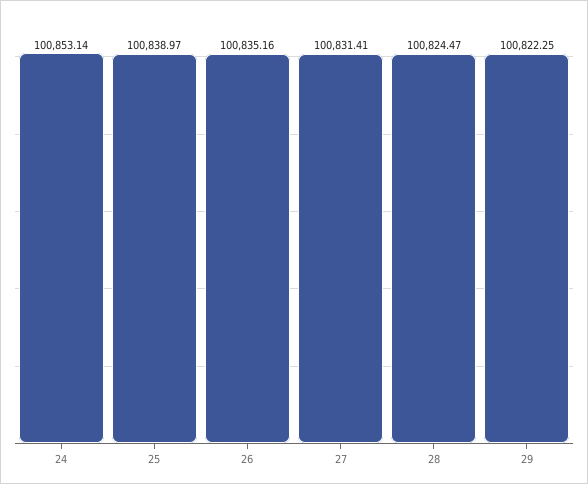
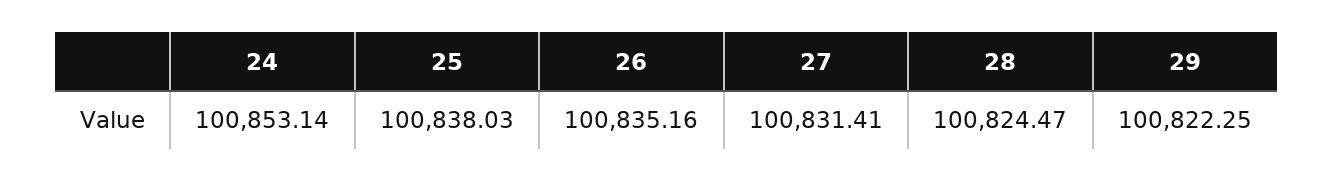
25: 100838.97 -> 100838.03

